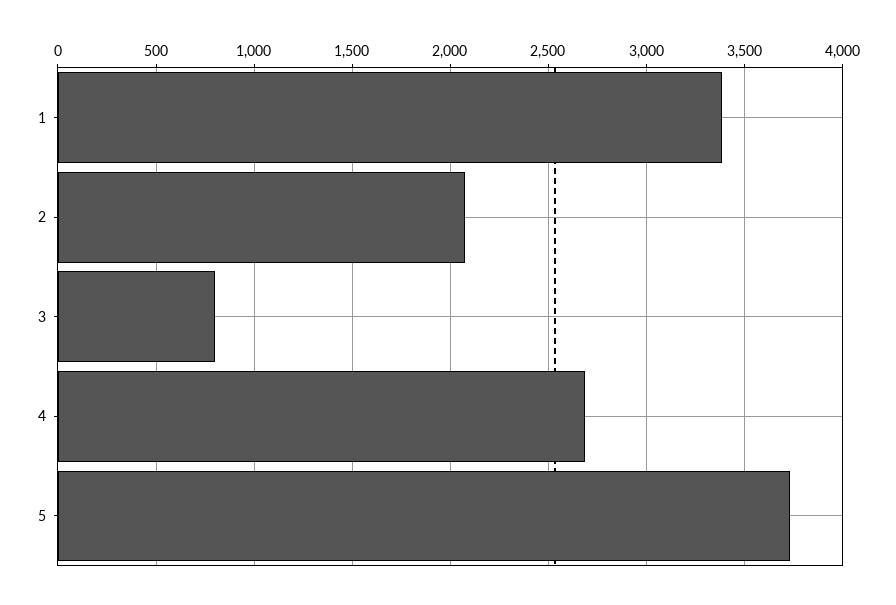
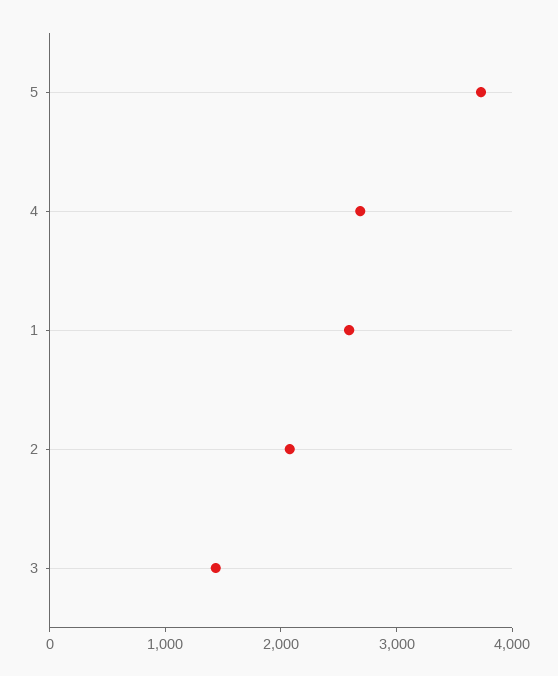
1: 3400 -> 2600
3: 800 -> 1400

